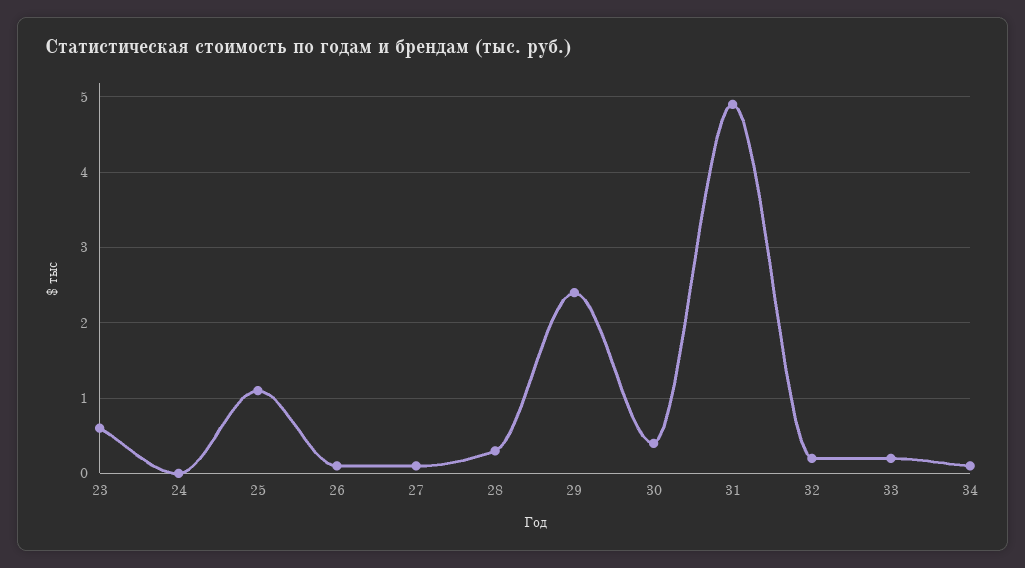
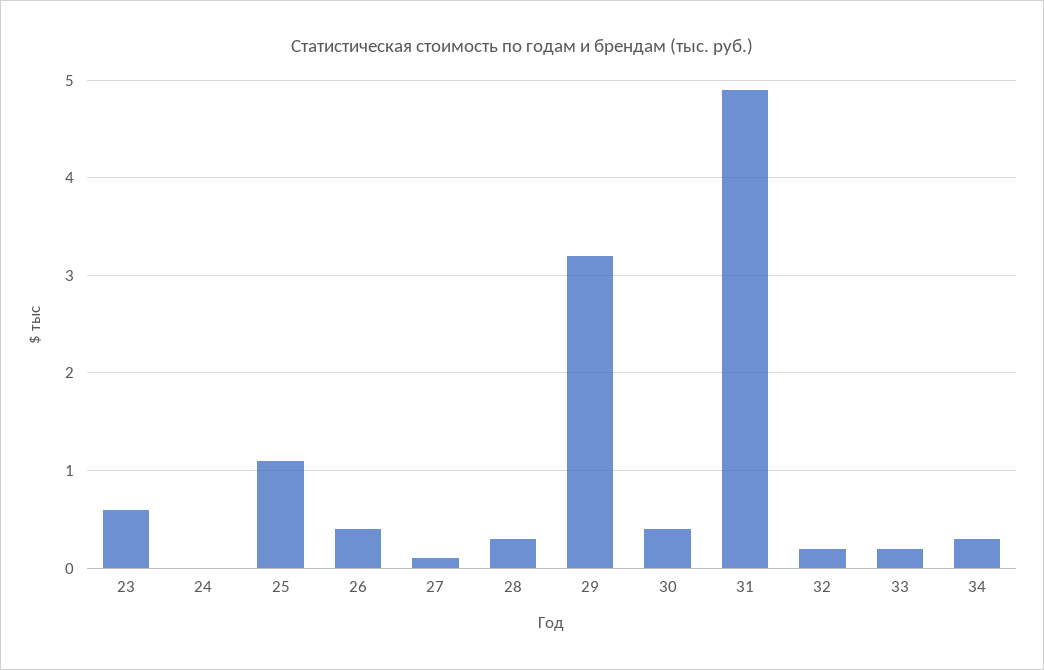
26: 0.1 -> 0.4
29: 2.4 -> 3.2
34: 0.1 -> 0.3

